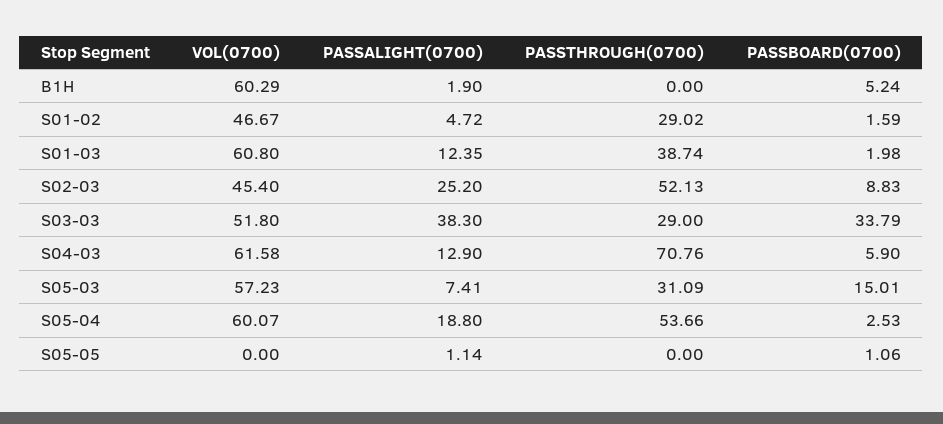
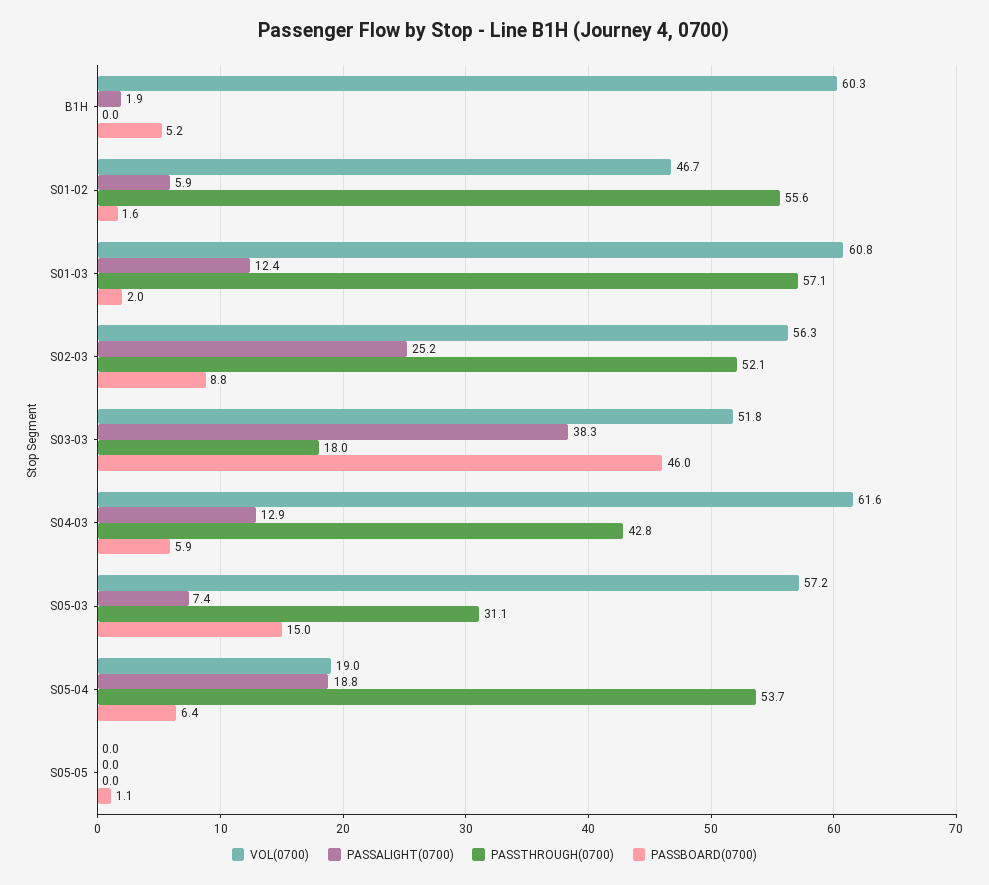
PASSALIGHT(0700), S01-02: 4.72 -> 5.9
PASSTHROUGH(0700), S01-02: 29.02 -> 55.6
PASSTHROUGH(0700), S01-03: 38.74 -> 57.1
VOL(0700), S02-03: 45.4 -> 56.3
PASSTHROUGH(0700), S03-03: 29 -> 18
PASSBOARD(0700), S03-03: 33.79 -> 46
PASSTHROUGH(0700), S04-03: 70.76 -> 42.8
VOL(0700), S05-04: 60.07 -> 19
PASSBOARD(0700), S05-04: 2.53 -> 6.4
PASSALIGHT(0700), S05-05: 1.14 -> 0

